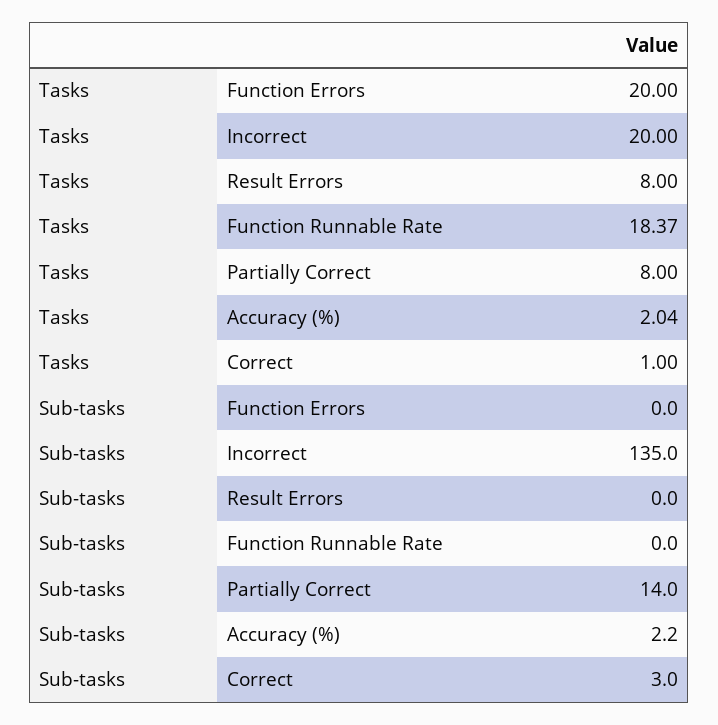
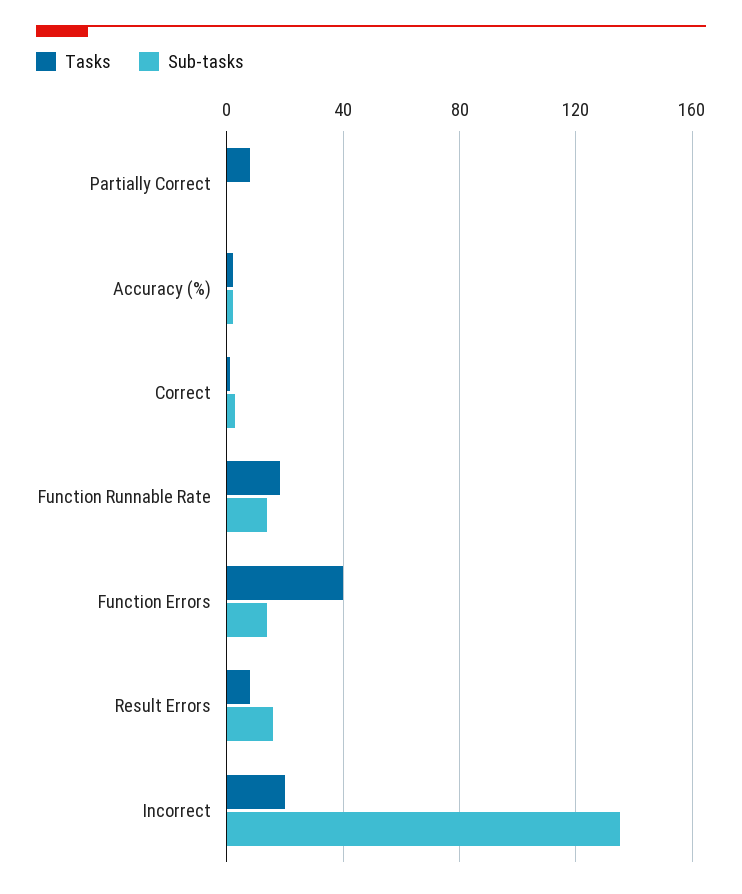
Tasks, Function Errors: 20 -> 40
Sub-tasks, Function Errors: 0 -> 15
Sub-tasks, Result Errors: 0 -> 15
Sub-tasks, Function Runnable Rate: 0 -> 15
Sub-tasks, Partially Correct: 14 -> 0

